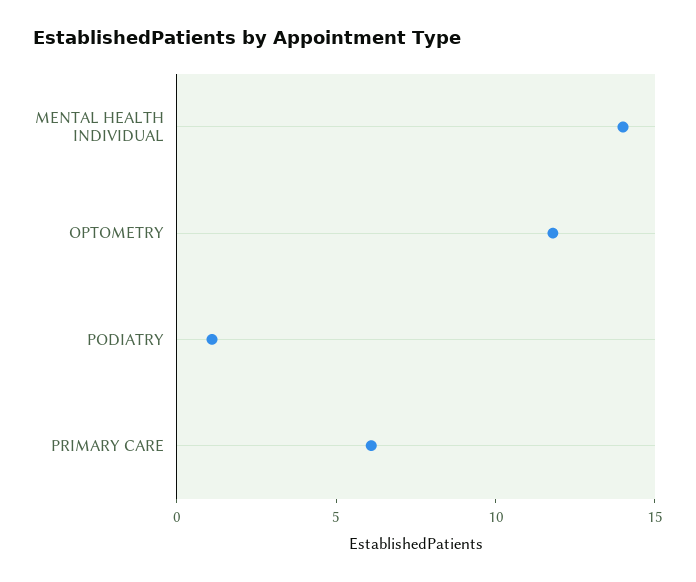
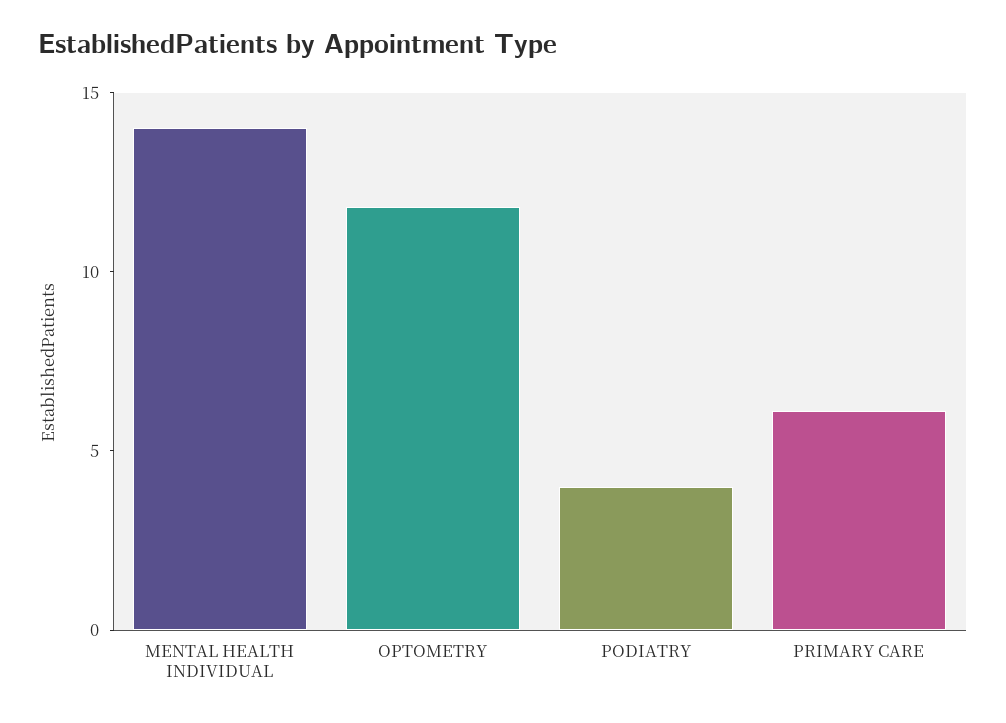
PODIATRY: 1 -> 4

